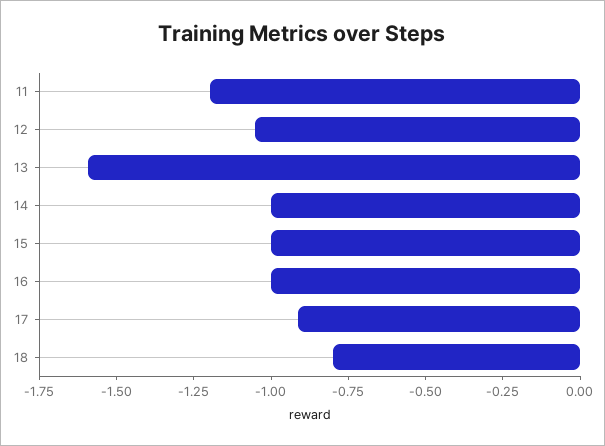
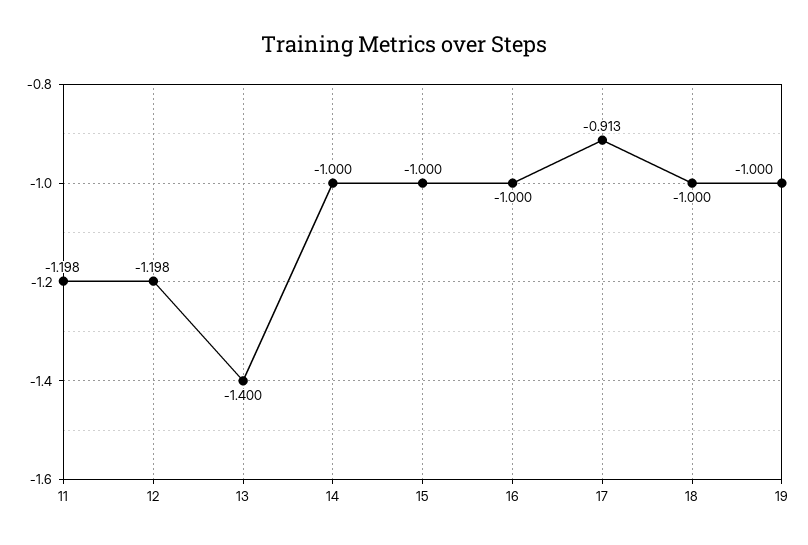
12: -1.05 -> -1.198
13: -1.6 -> -1.4
18: -0.8 -> -1
19: none -> -1

